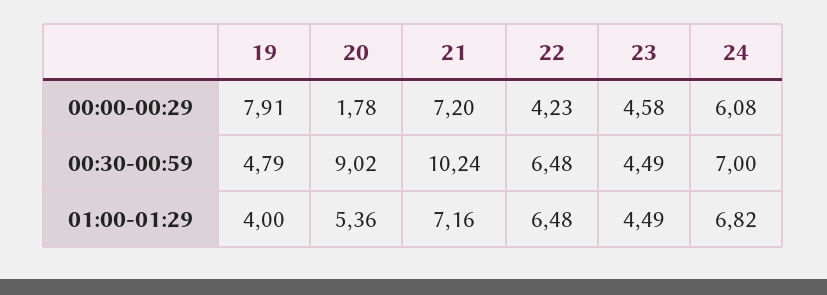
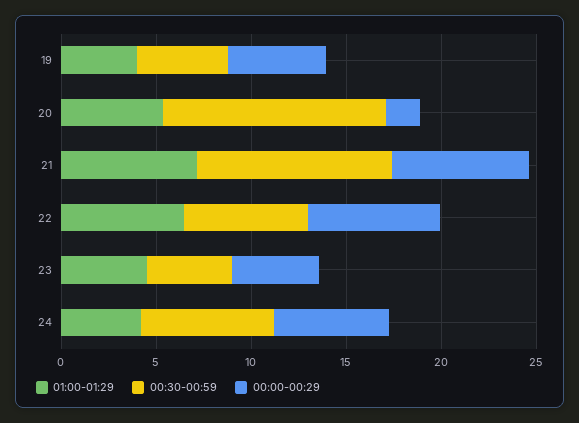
00:00-00:29, 19: 7.91 -> 5
00:00-00:29, 22: 4.23 -> 7
00:30-00:59, 20: 9.02 -> 12
01:00-01:29, 24: 6.82 -> 4

